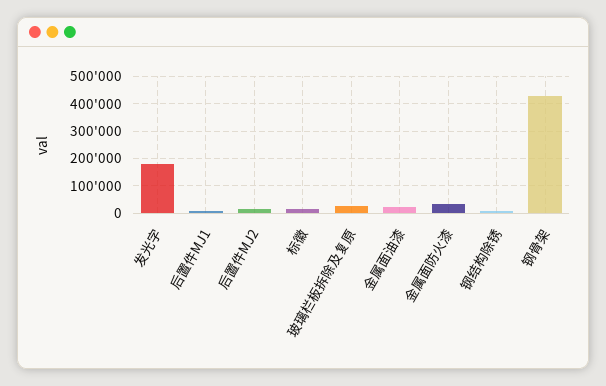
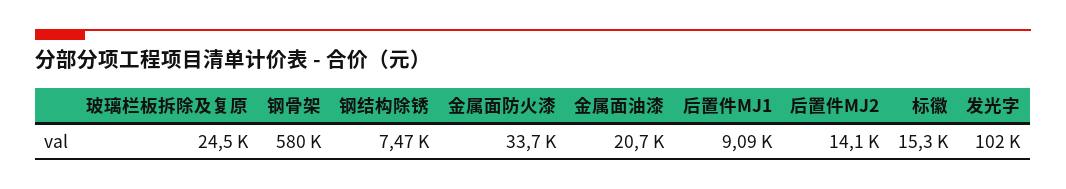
发光字: 175000 -> 102000
钢骨架: 425000 -> 580000

